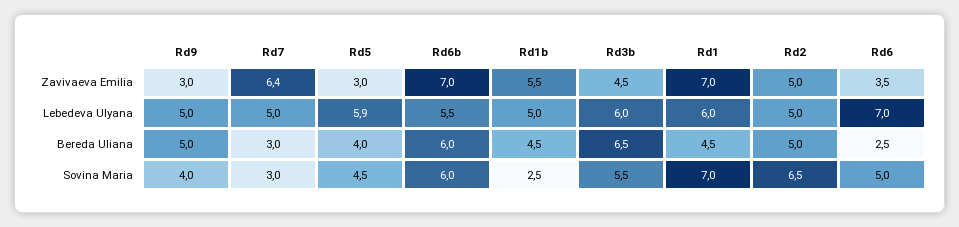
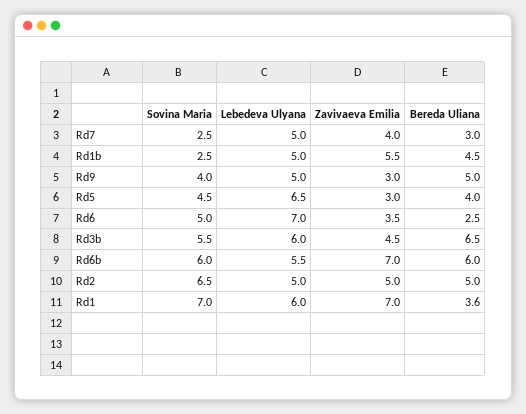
Rd7, Zavivaeva Emilia: 6.4 -> 4
Rd5, Lebedeva Ulyana: 5.9 -> 6.5
Rd1, Bereda Uliana: 4.5 -> 3.6
Rd7, Sovina Maria: 3 -> 2.5

